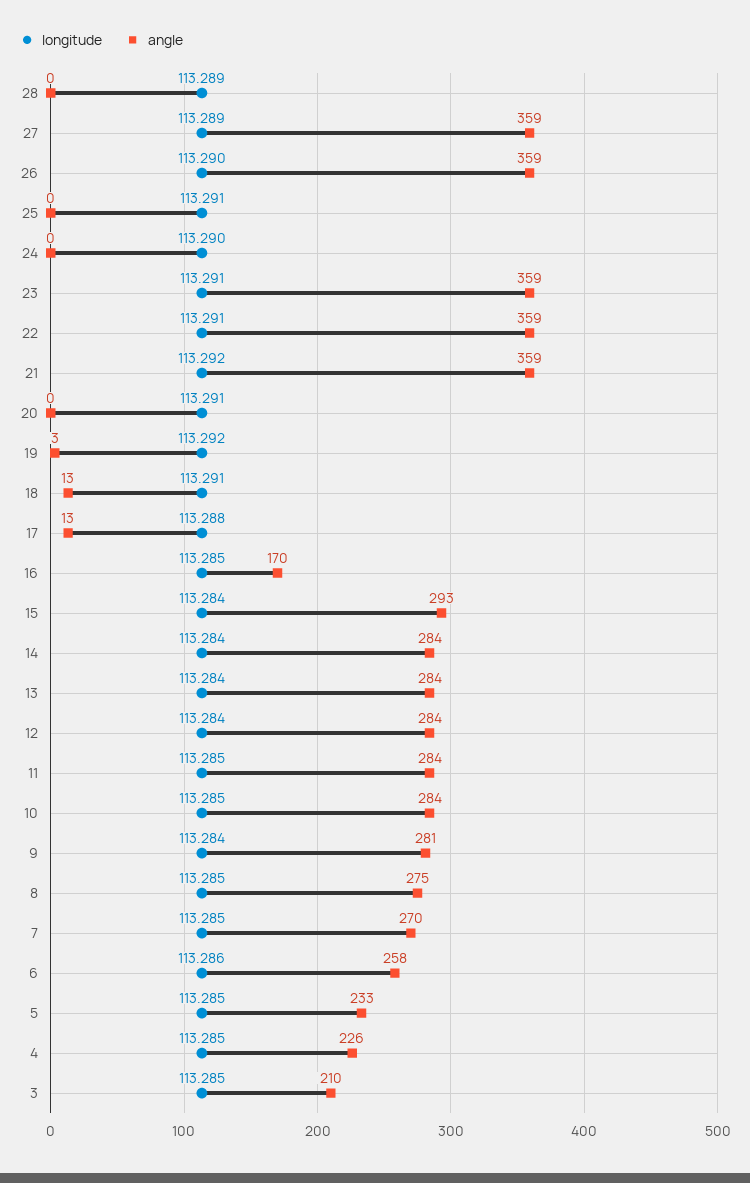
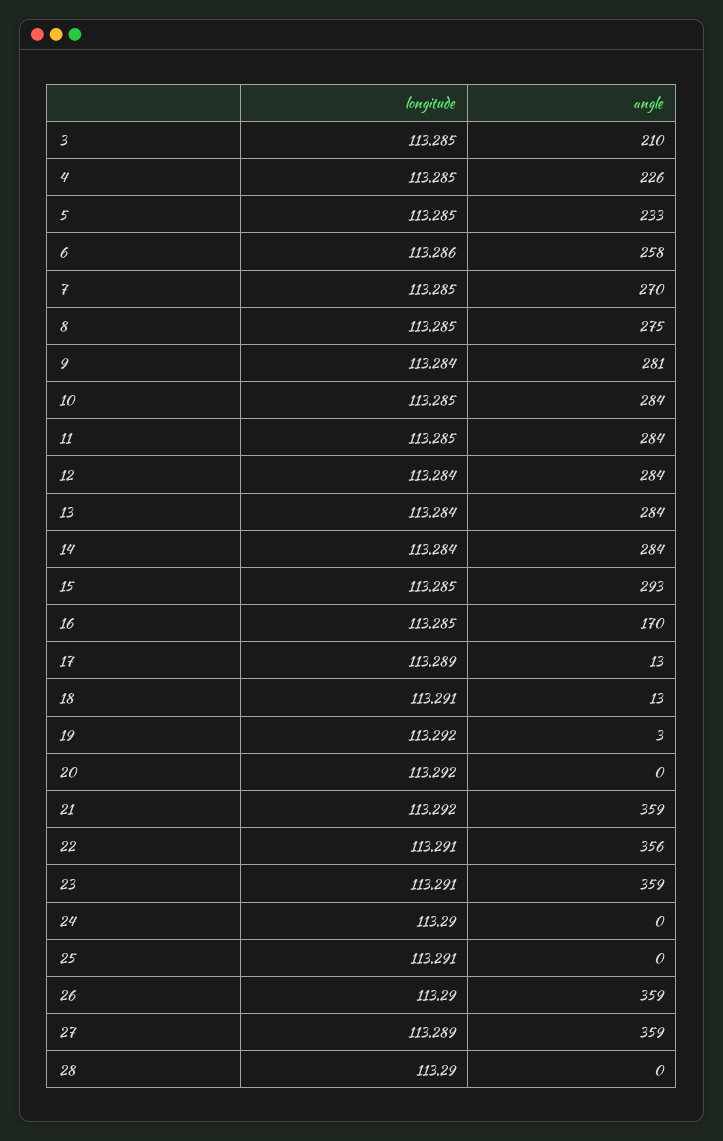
longitude, 28: 113.289 -> 113.29
angle, 22: 359 -> 356
longitude, 20: 113.291 -> 113.292
longitude, 17: 113.288 -> 113.289
longitude, 15: 113.284 -> 113.285

